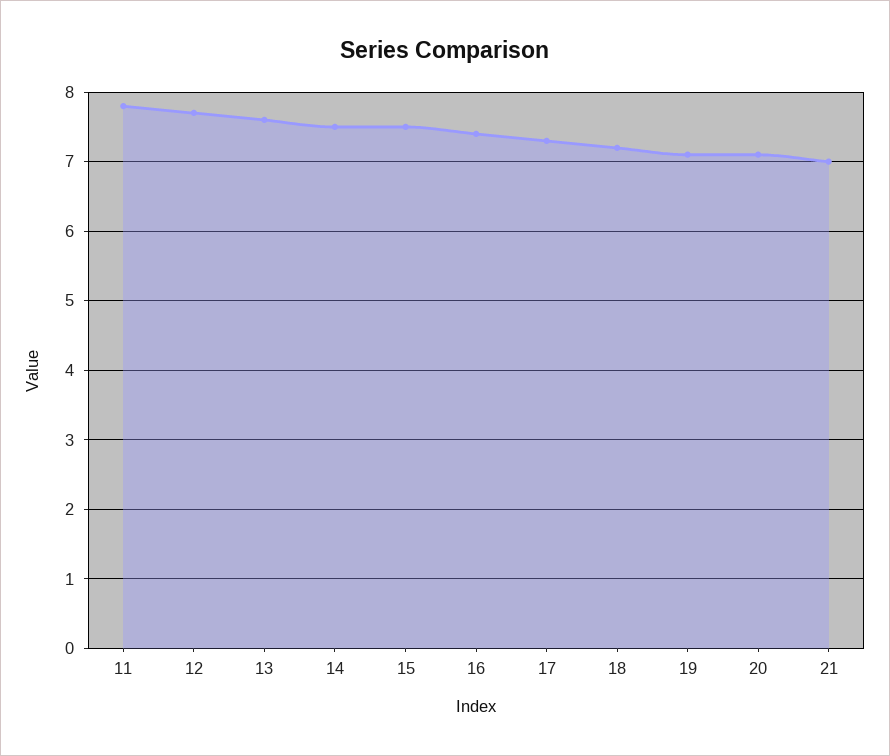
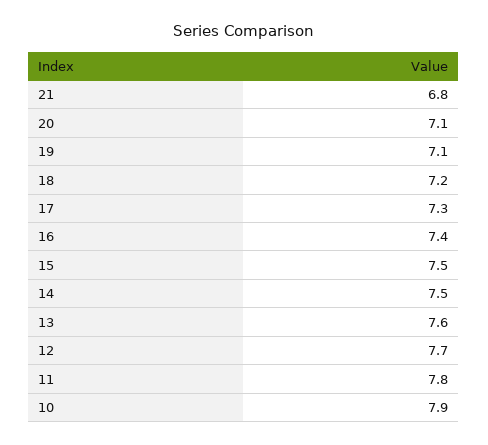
21: 7 -> 6.8
10: none -> 7.9

